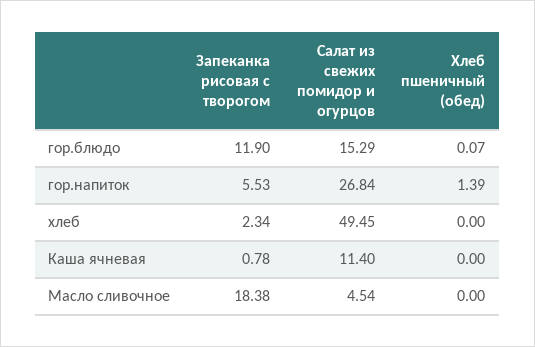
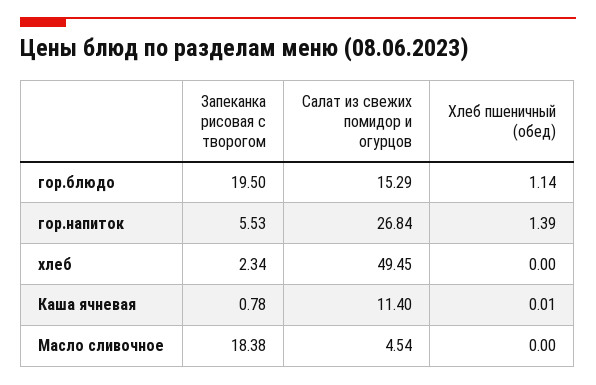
Запеканка рисовая с творогом, гор.блюдо: 11.9 -> 19.5
Хлеб пшеничный (обед), гор.блюдо: 0.07 -> 1.14
Хлеб пшеничный (обед), Каша ячневая: 0 -> 0.01

